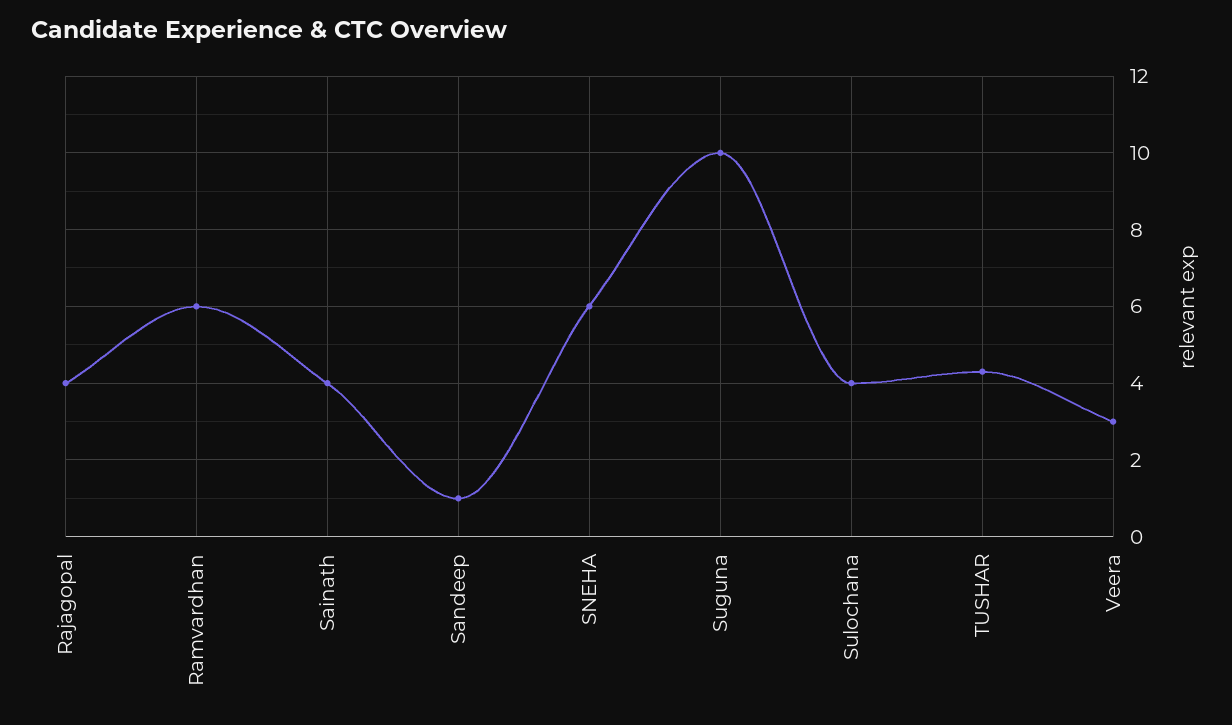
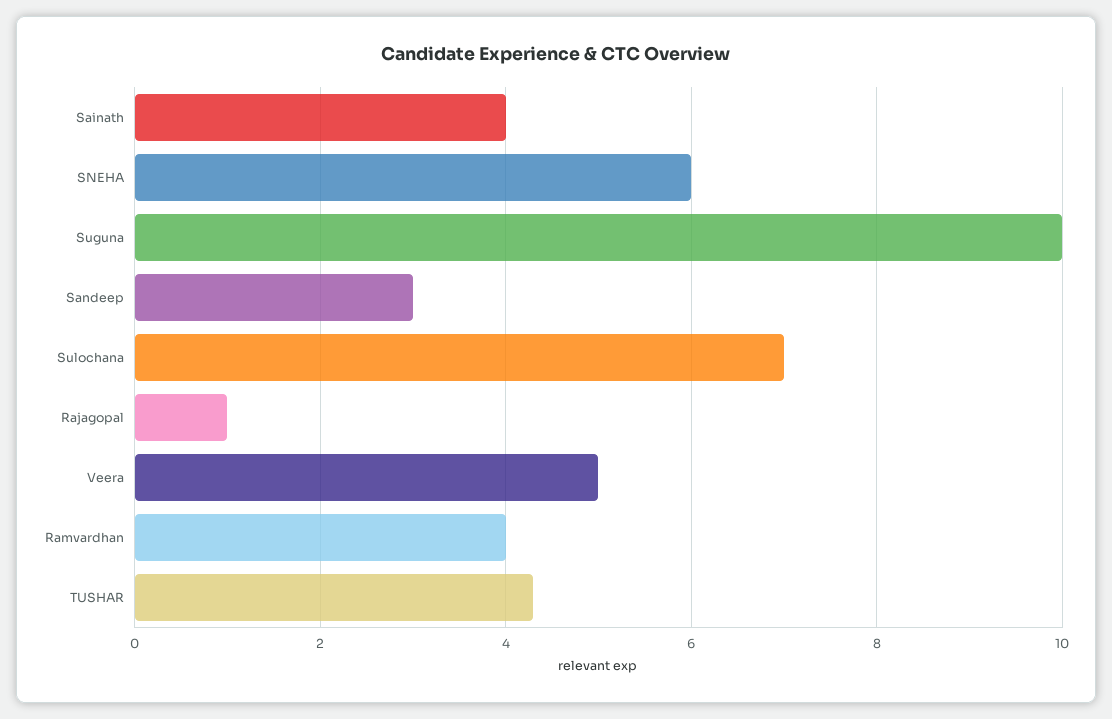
Rajagopal: 4 -> 1
Ramvardhan: 6 -> 4
Sandeep: 1 -> 3
Sulochana: 4 -> 7
Veera: 3 -> 5

